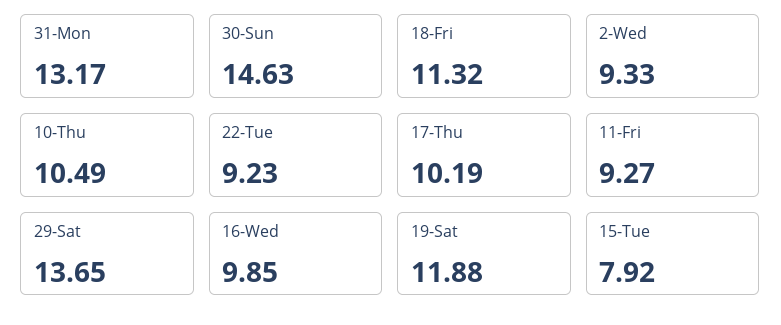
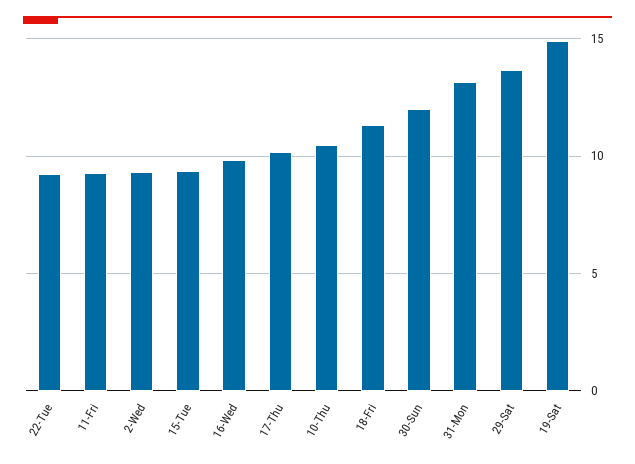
30-Sun: 14.63 -> 12
19-Sat: 11.88 -> 15
15-Tue: 7.92 -> 9.5

